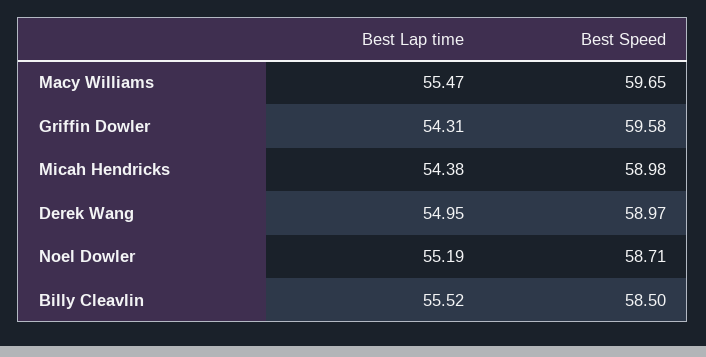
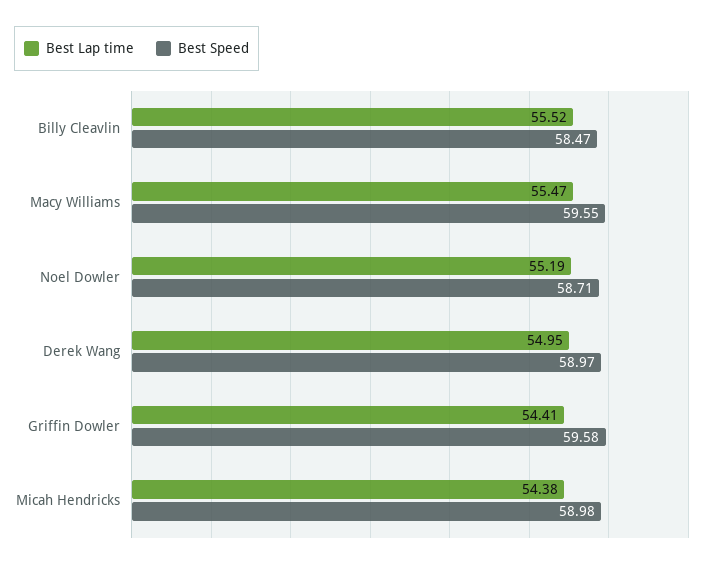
Best Speed, Macy Williams: 59.65 -> 59.55
Best Lap time, Griffin Dowler: 54.31 -> 54.41
Best Speed, Billy Cleavlin: 58.5 -> 58.47

